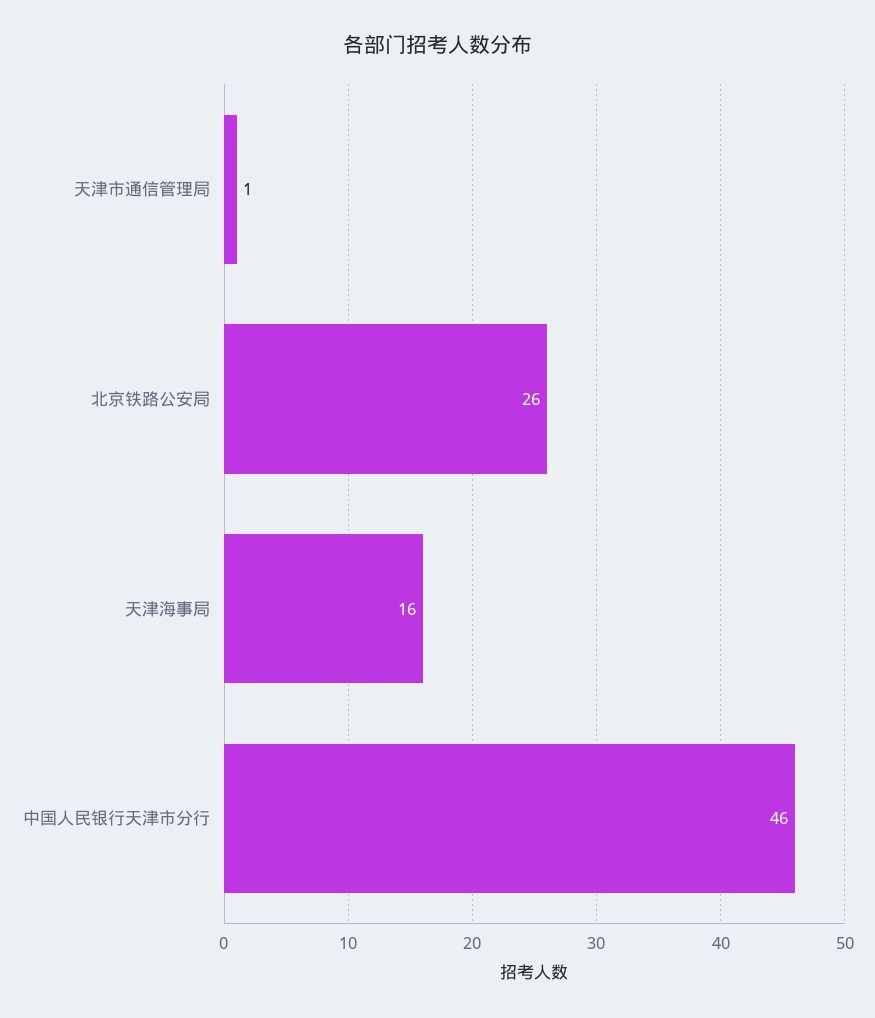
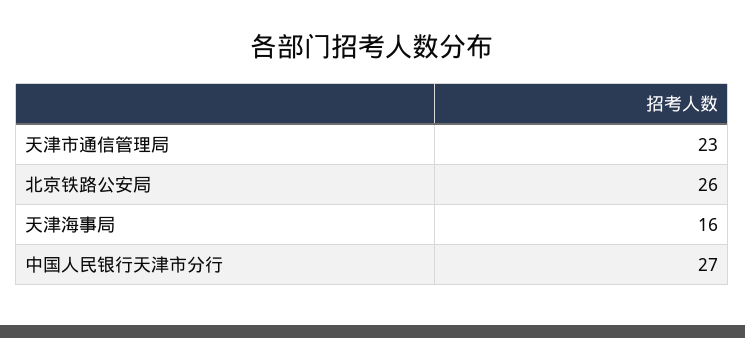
天津市通信管理局: 1 -> 23
中国人民银行天津市分行: 46 -> 27

